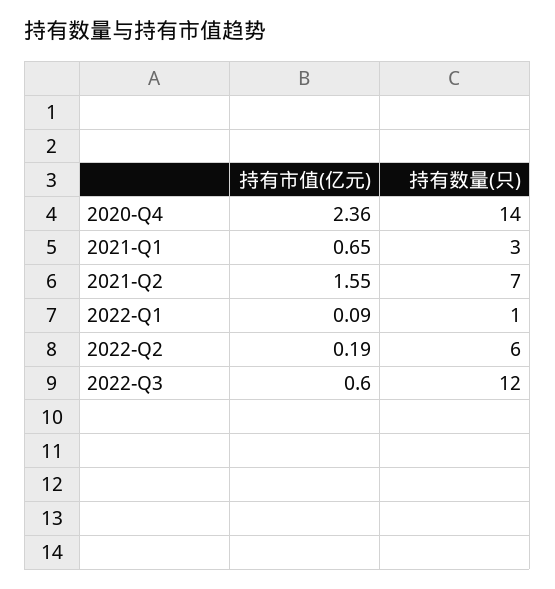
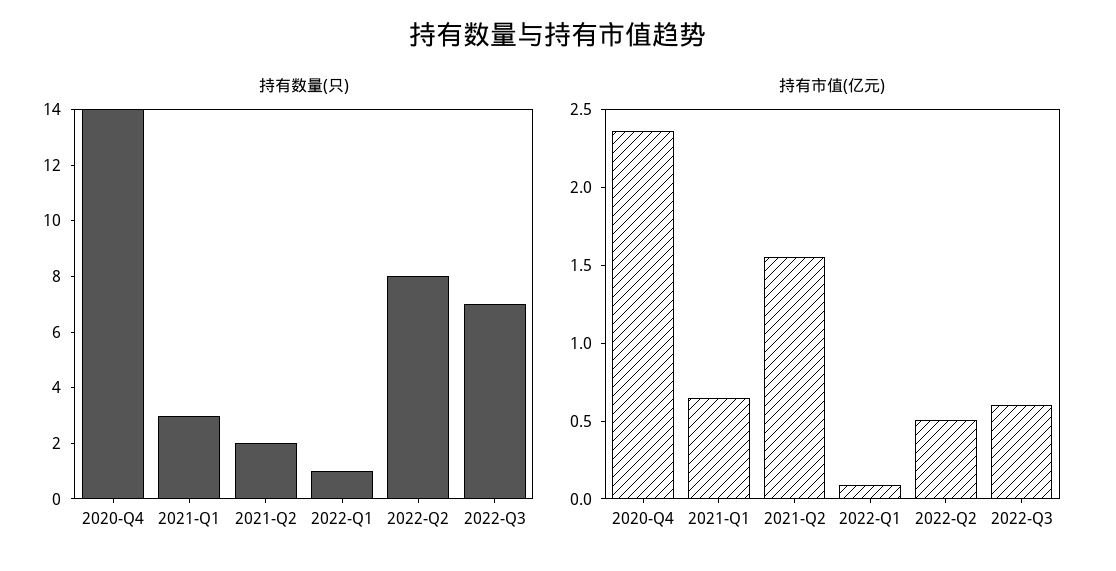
持有数量(只), 2021-Q2: 7 -> 2
持有市值(亿元), 2022-Q2: 0.19 -> 0.5
持有数量(只), 2022-Q2: 6 -> 8
持有数量(只), 2022-Q3: 12 -> 7

